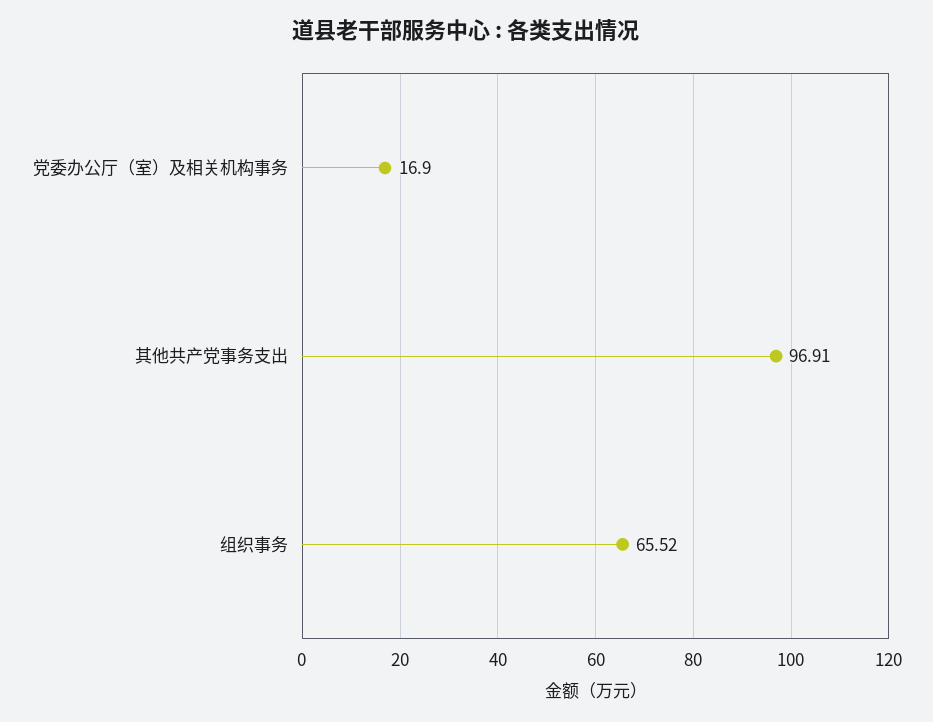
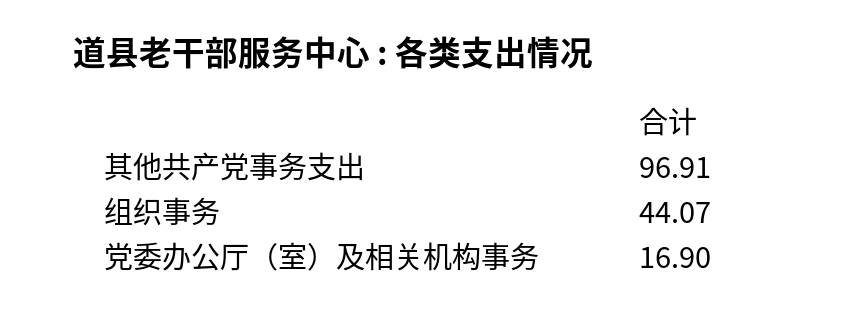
组织事务: 65.52 -> 44.07

